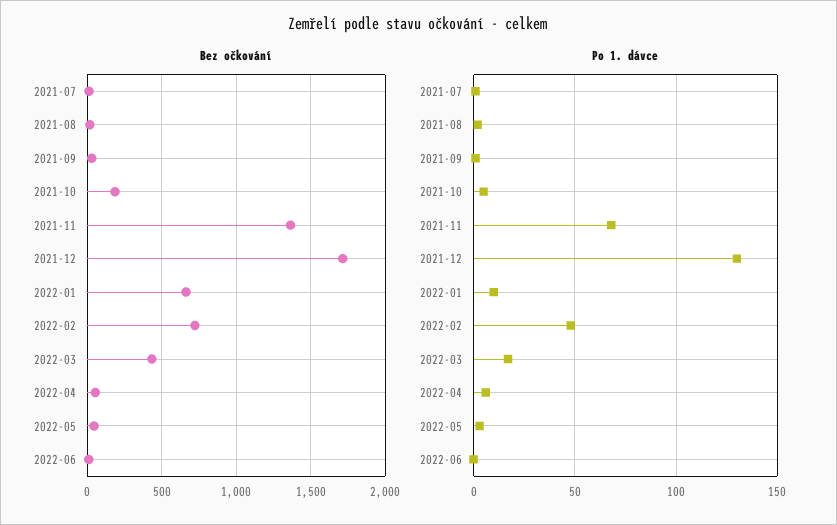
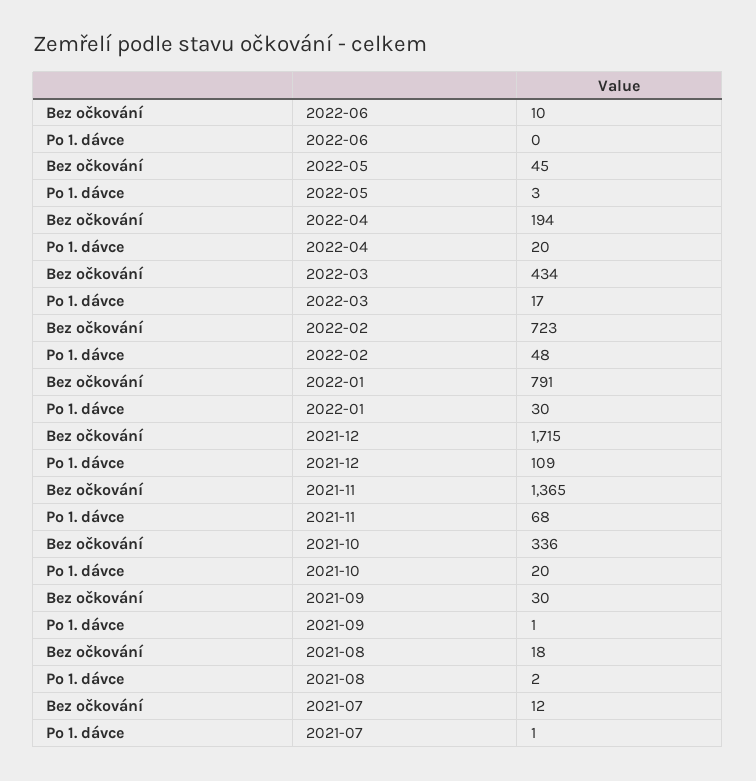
Bez očkování, 2021-10: 200 -> 336
Bez očkování, 2022-01: 650 -> 791
Bez očkování, 2022-04: 50 -> 194
Po 1. dávce, 2021-10: 5 -> 20
Po 1. dávce, 2021-12: 130 -> 109
Po 1. dávce, 2022-01: 10 -> 30
Po 1. dávce, 2022-04: 5 -> 20

